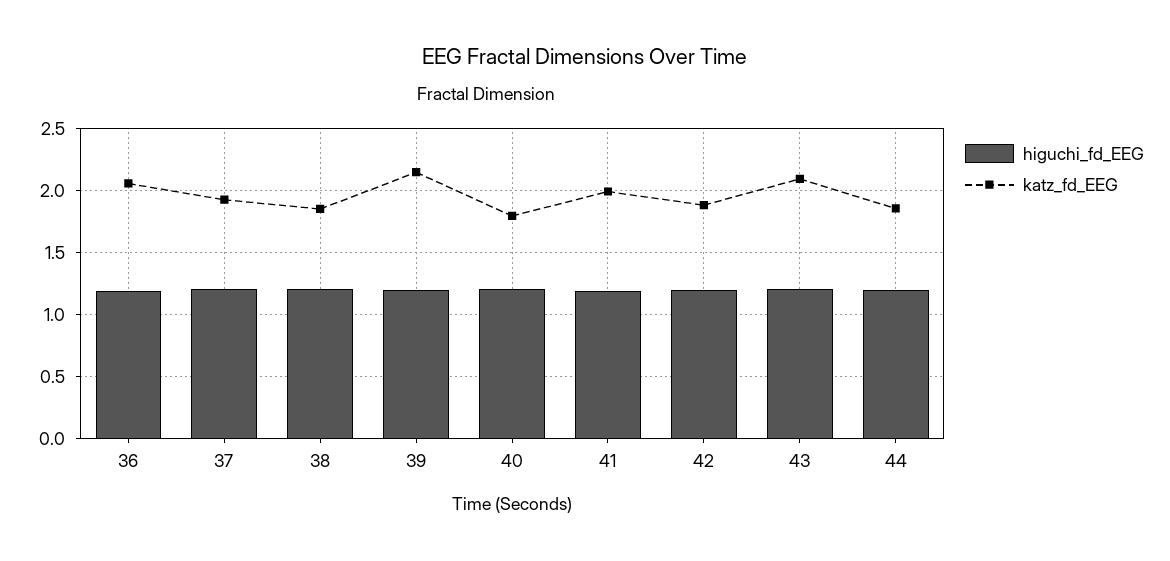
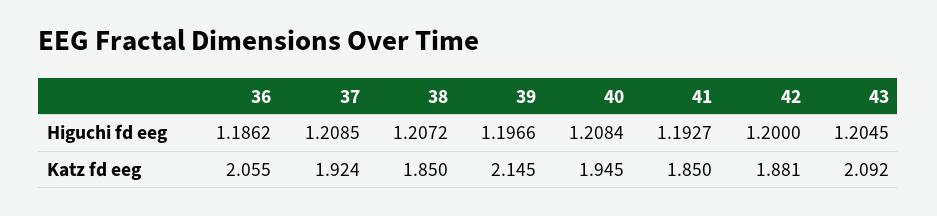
katz_fd_EEG, 40: 1.8 -> 1.945
katz_fd_EEG, 41: 2 -> 1.85
higuchi_fd_EEG, 44: 1.2 -> none
katz_fd_EEG, 44: 1.85 -> none

